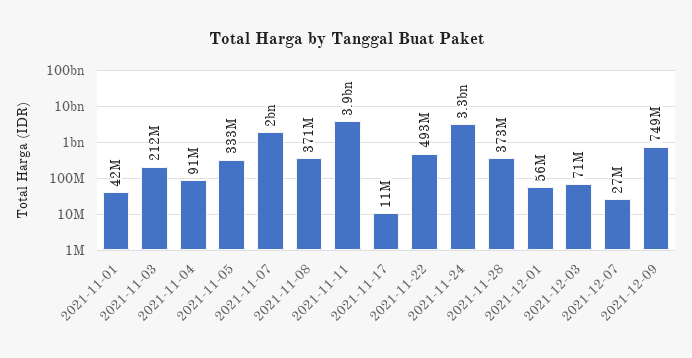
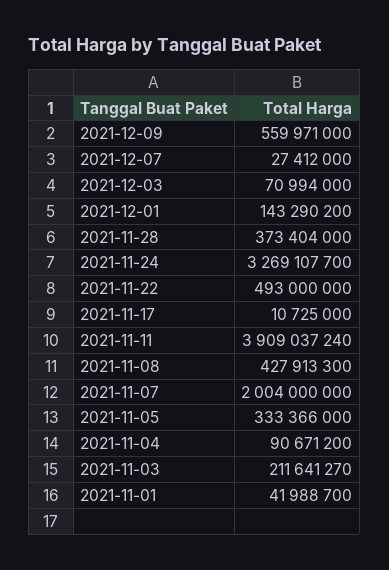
2021-11-08: 371000000 -> 427913300
2021-12-01: 56000000 -> 143290200
2021-12-09: 749000000 -> 559971000

